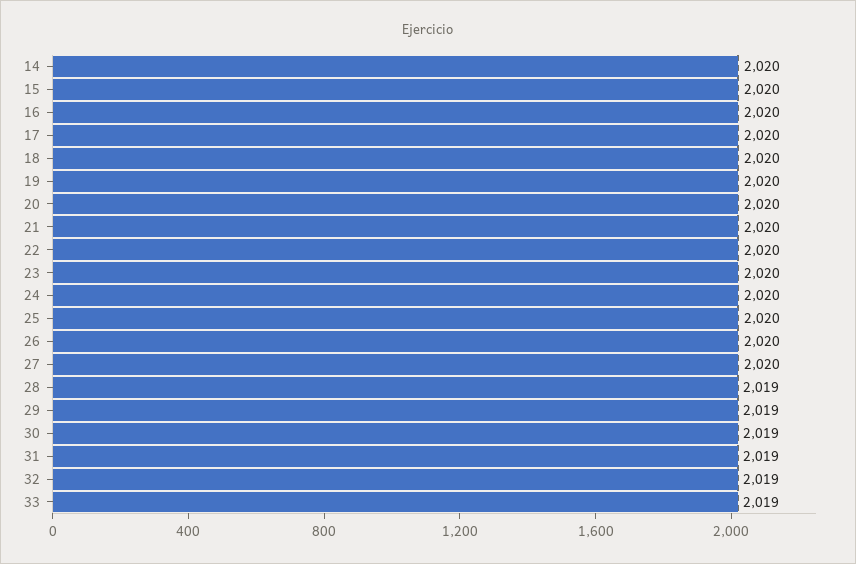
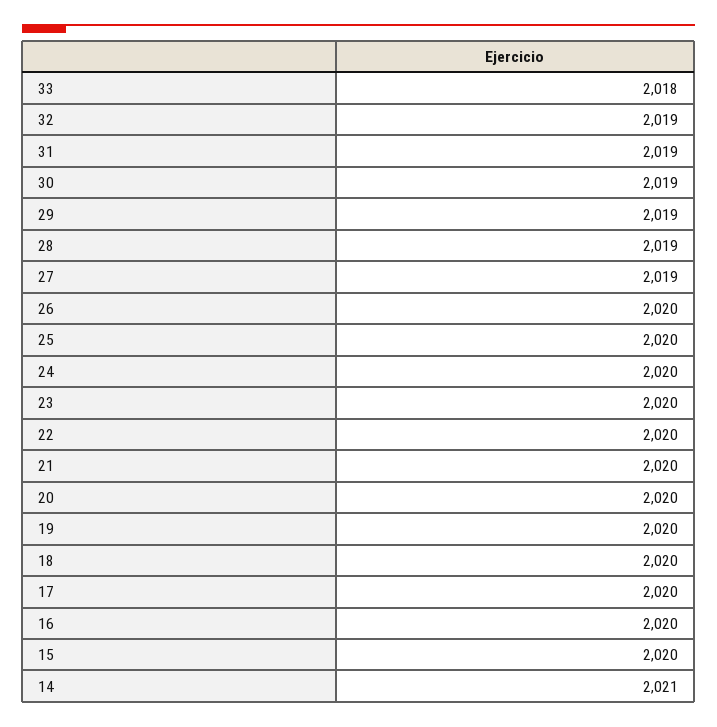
14: 2020 -> 2021
27: 2020 -> 2019
33: 2019 -> 2018

